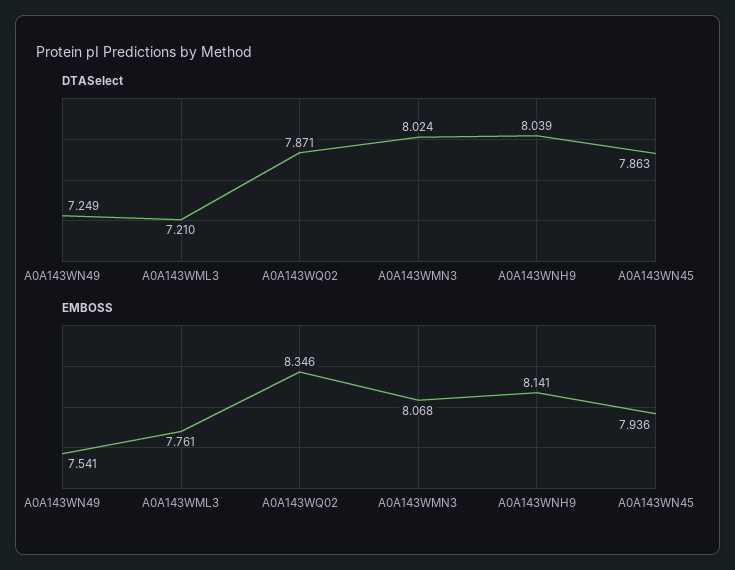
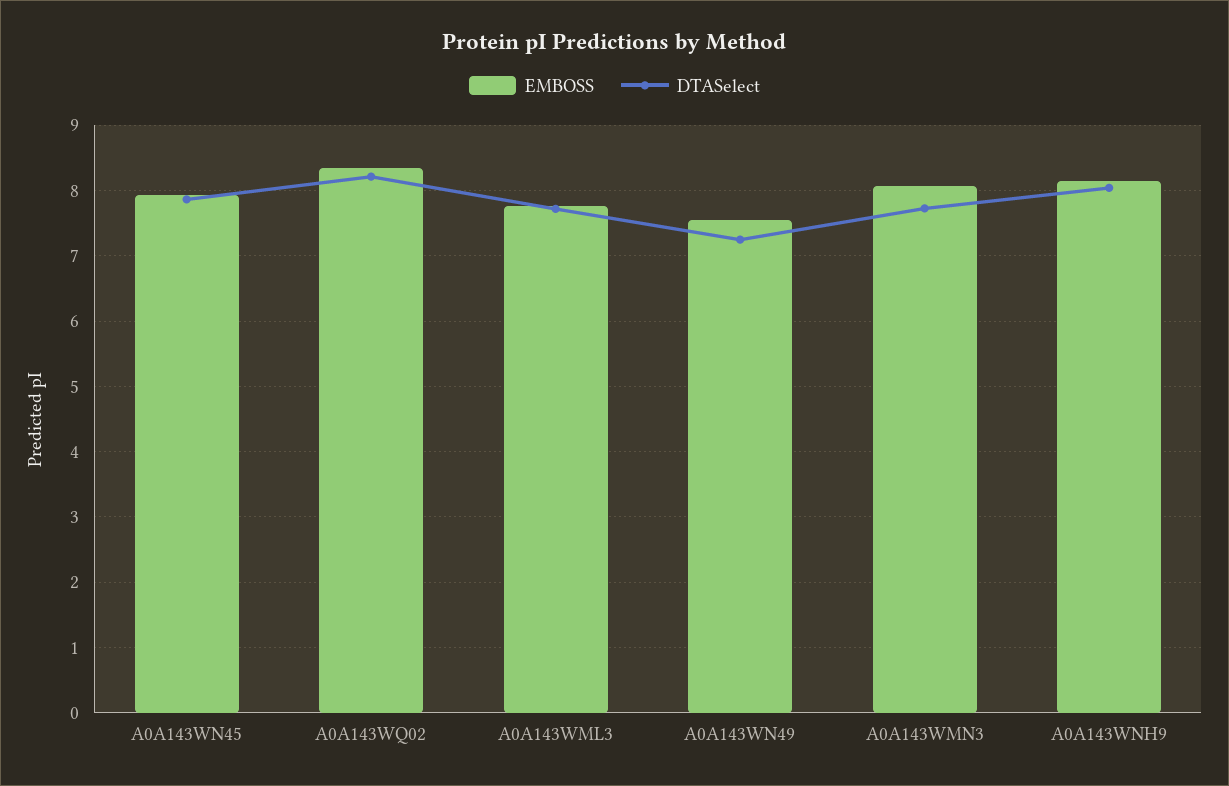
DTASelect, A0A143WML3: 7.21 -> 7.7
DTASelect, A0A143WQ02: 7.871 -> 8.2
DTASelect, A0A143WMN3: 8.024 -> 7.7

